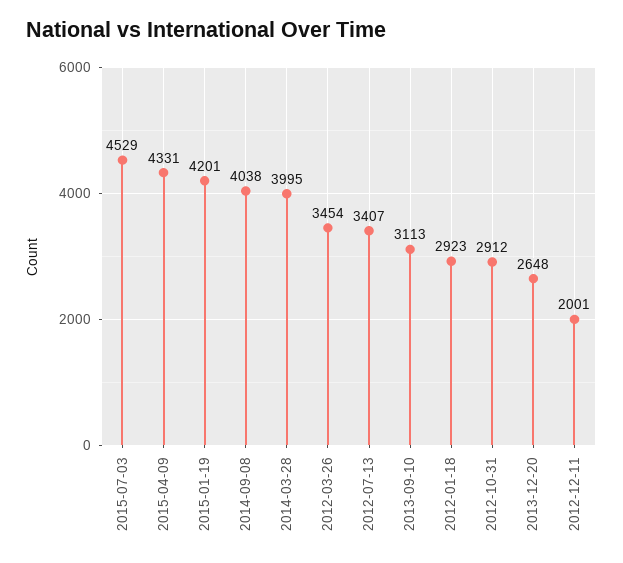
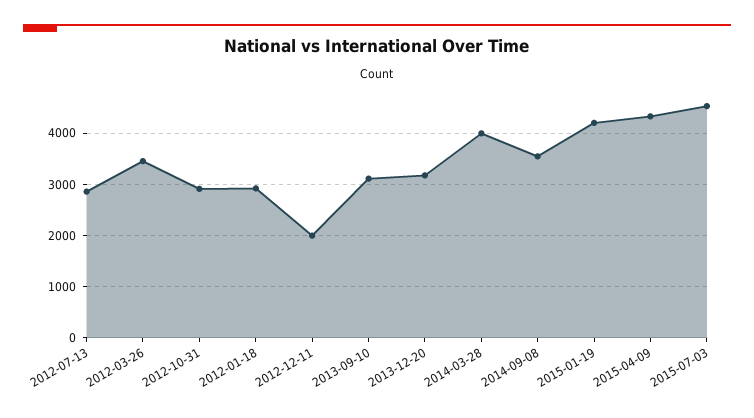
2014-09-08: 4038 -> 3600
2012-07-13: 3407 -> 2800
2013-12-20: 2648 -> 3200

